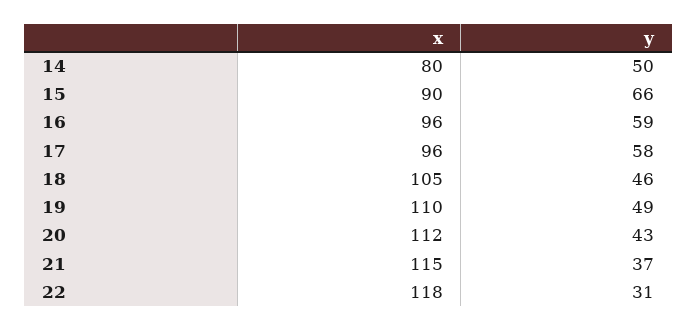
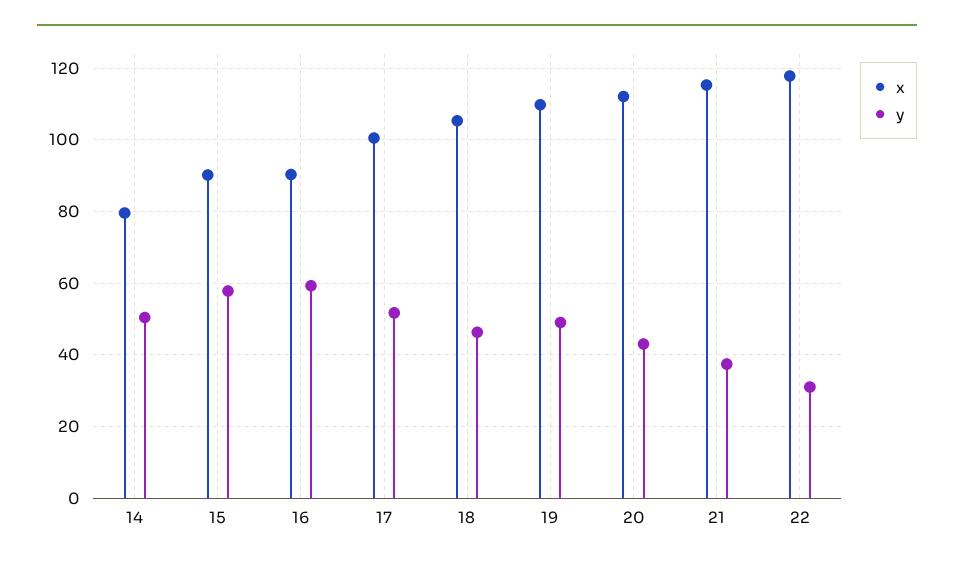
y, 15: 66 -> 58
x, 16: 96 -> 90
x, 17: 96 -> 100
y, 17: 58 -> 52

